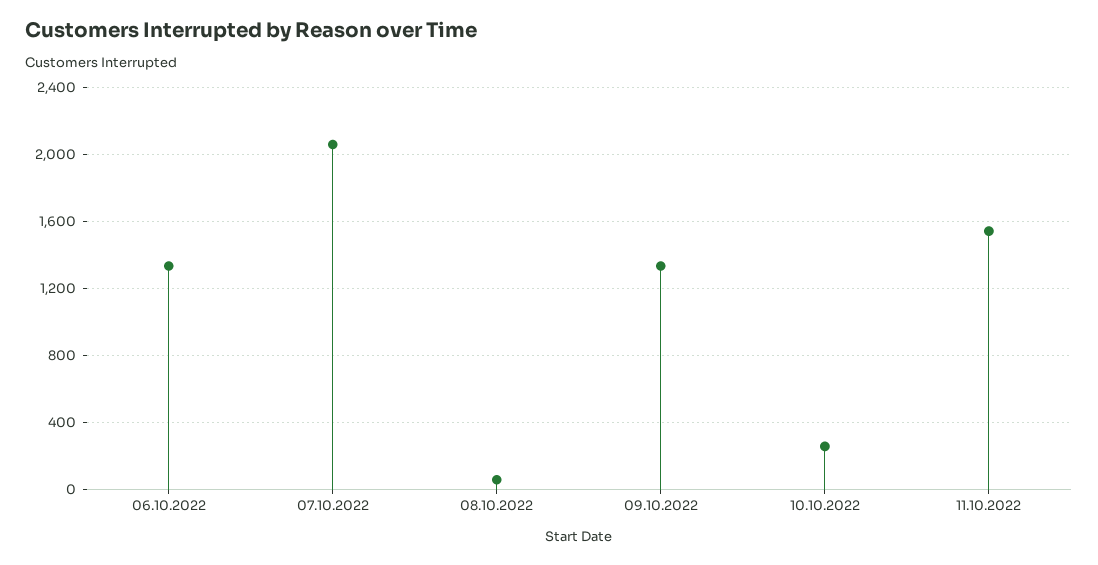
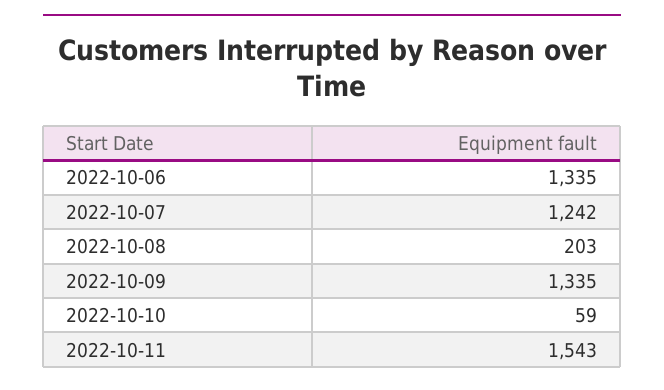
07.10.2022: 2050 -> 1242
08.10.2022: 50 -> 203
10.10.2022: 250 -> 59

